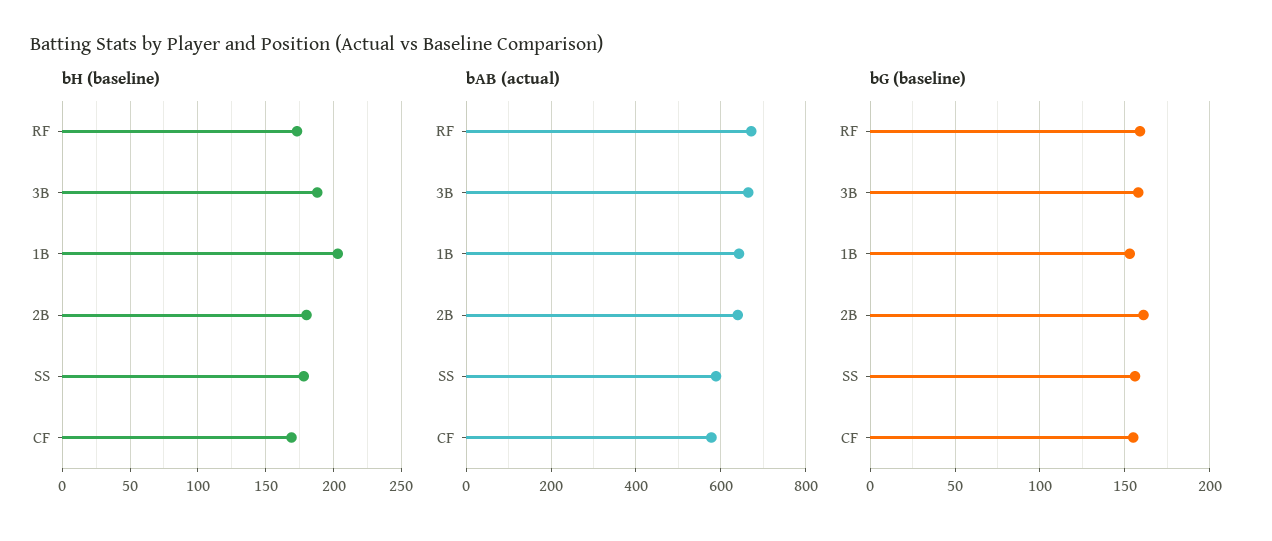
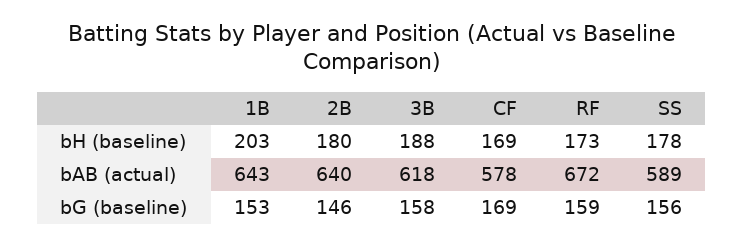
bAB (actual), 3B: 660 -> 618
bG (baseline), 2B: 160 -> 146
bG (baseline), CF: 155 -> 169

